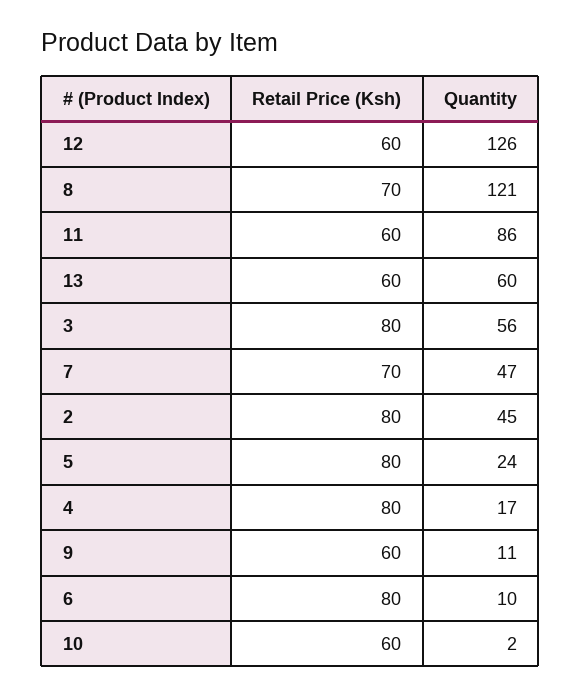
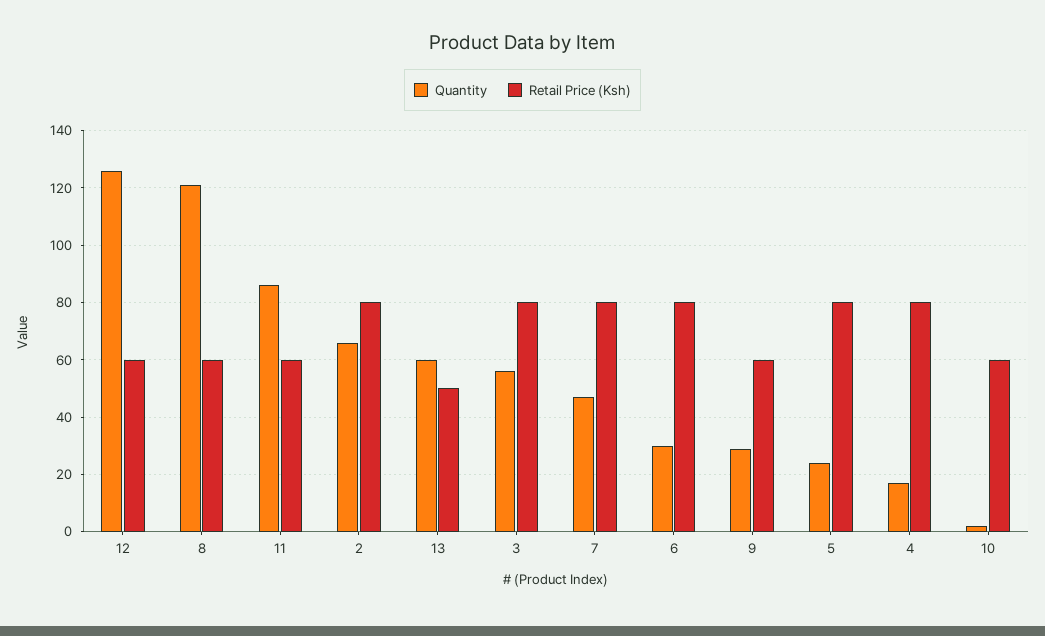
Retail Price (Ksh), 8: 70 -> 60
Retail Price (Ksh), 13: 60 -> 50
Retail Price (Ksh), 7: 70 -> 80
Quantity, 2: 45 -> 65
Quantity, 9: 11 -> 30
Quantity, 6: 10 -> 30

